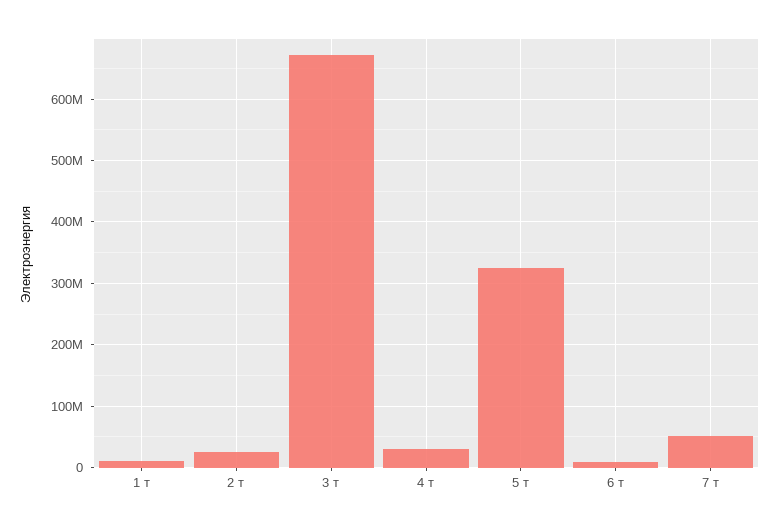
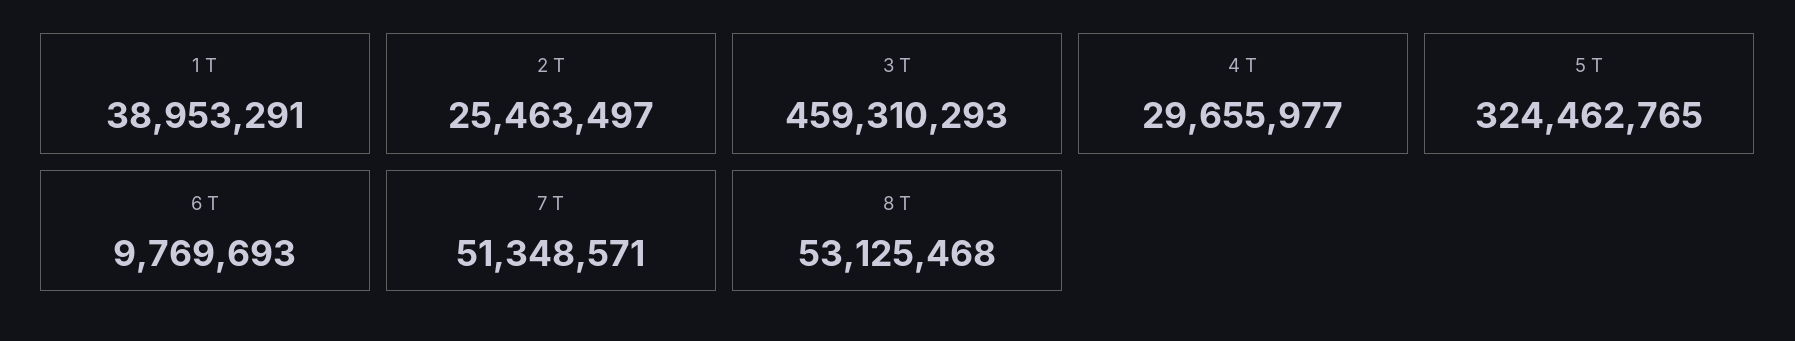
1 т: 10000000 -> 38953291
3 т: 670000000 -> 459310293
8 Т: none -> 53125468

